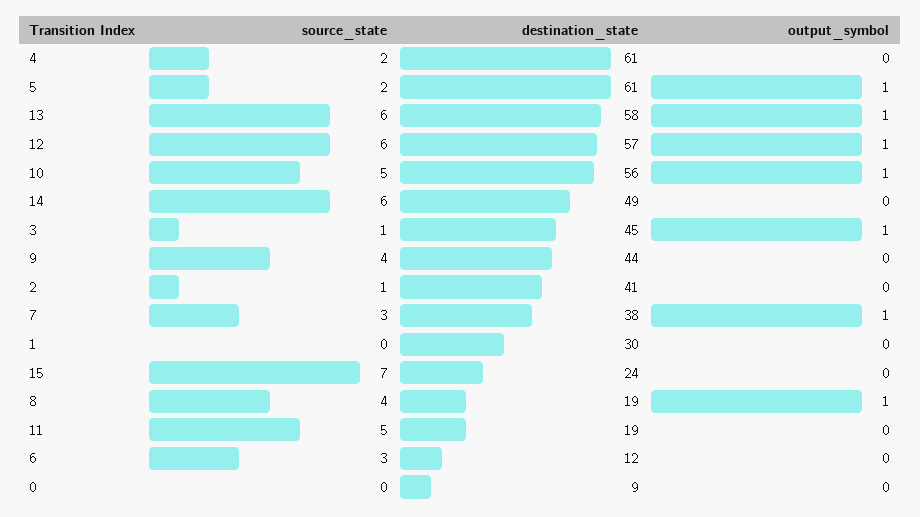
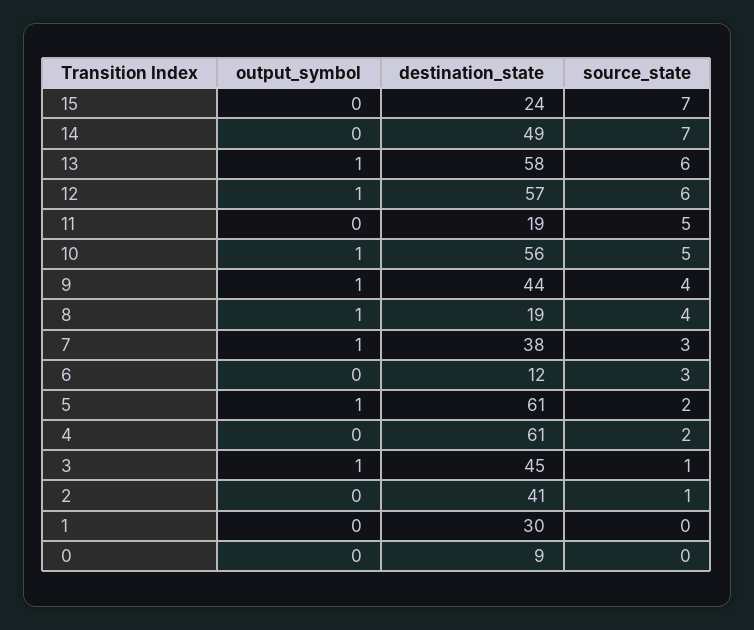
source_state, 14: 6 -> 7
output_symbol, 9: 0 -> 1

